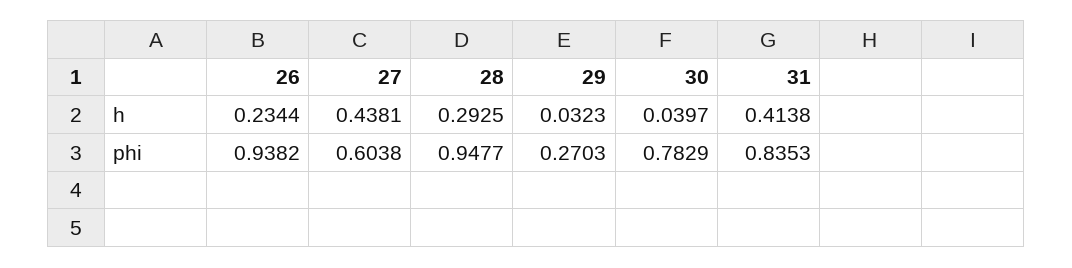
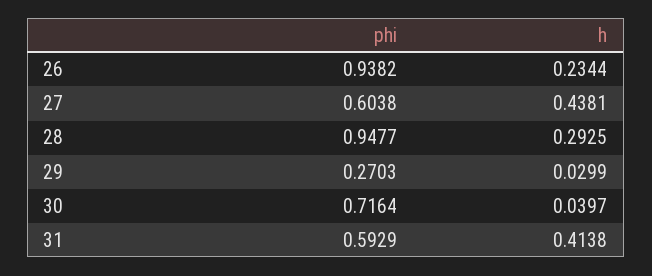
29, h: 0.0323 -> 0.0299
30, phi: 0.7829 -> 0.7164
31, phi: 0.8353 -> 0.5929

